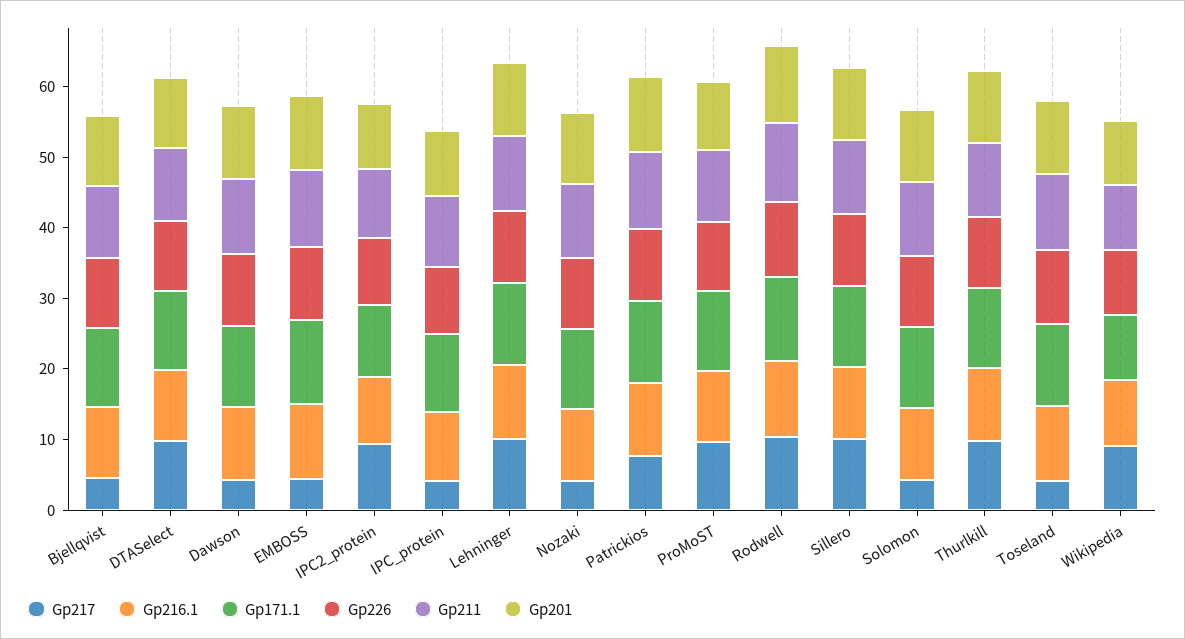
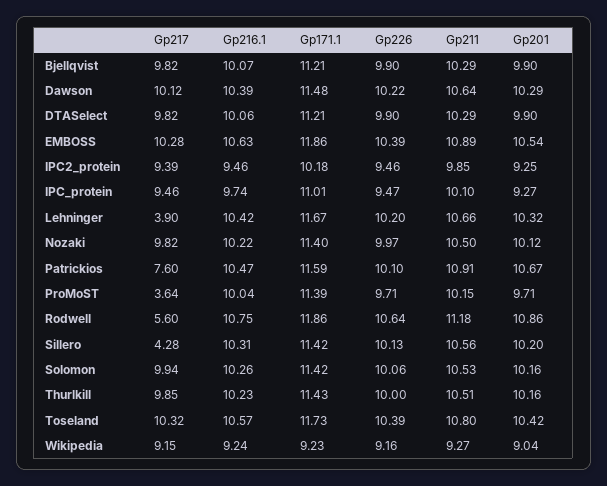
Gp217, Bjellqvist: 4 -> 9.82
Gp217, Dawson: 4 -> 10.12
Gp217, EMBOSS: 4 -> 10.28
Gp217, IPC_protein: 4 -> 9.46
Gp217, Lehninger: 10 -> 3.9
Gp217, Nozaki: 4 -> 9.82
Gp217, ProMoST: 10 -> 3.64
Gp217, Rodwell: 10 -> 5.6
Gp217, Sillero: 10 -> 4.28
Gp217, Solomon: 4 -> 9.94
Gp217, Toseland: 4 -> 10.32

